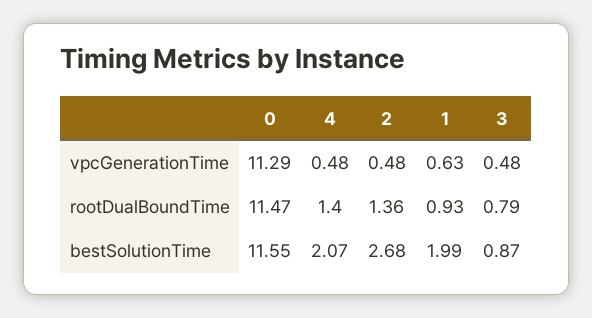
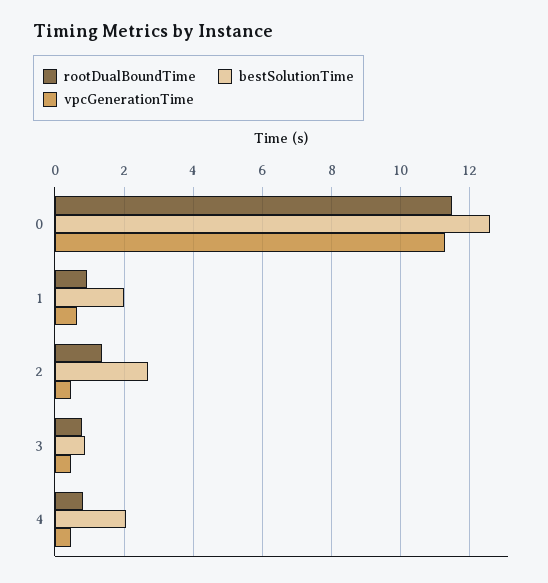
rootDualBoundTime, 4: 1.4 -> 0.8
bestSolutionTime, 0: 11.55 -> 12.6

